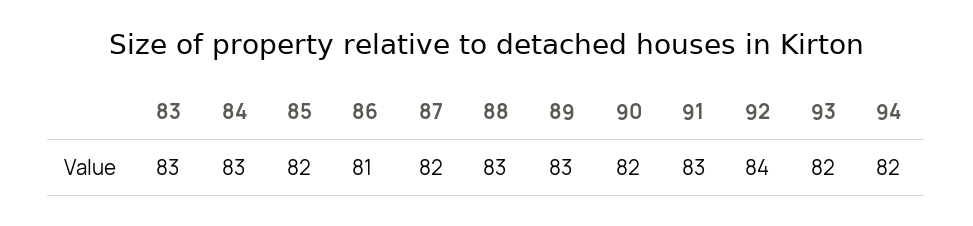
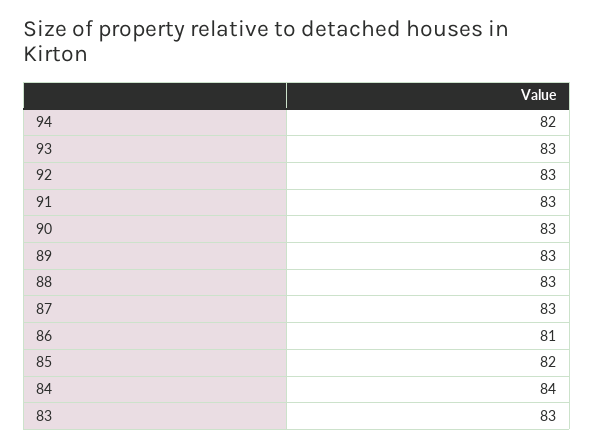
84: 83 -> 84
87: 82 -> 83
90: 82 -> 83
92: 84 -> 83
93: 82 -> 83

